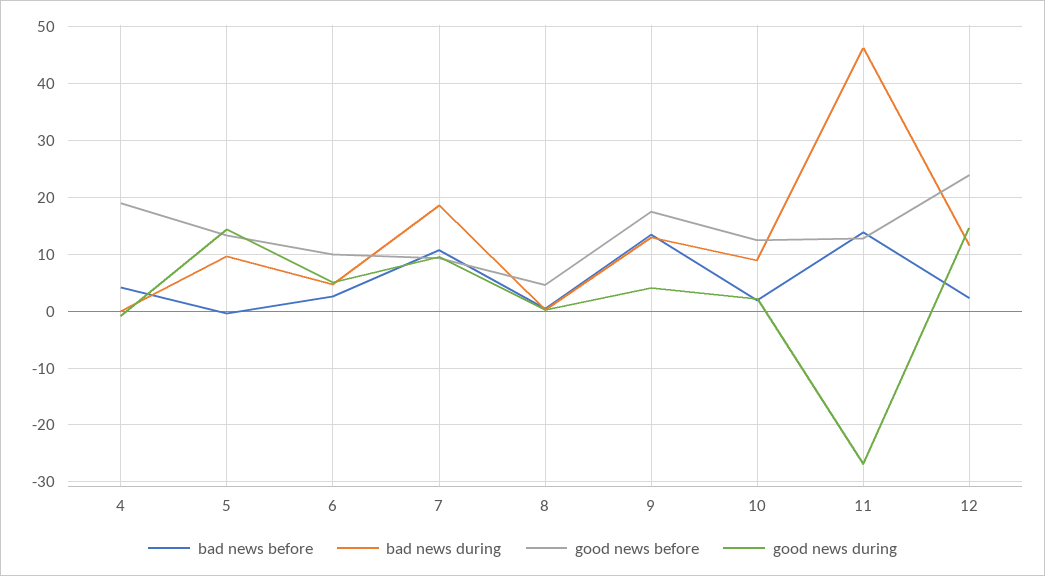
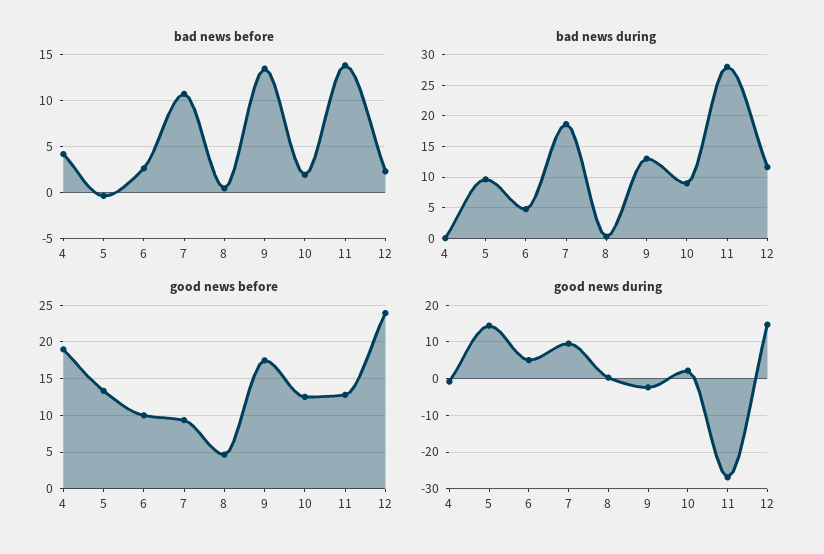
good news during, 9: 4 -> -2
bad news during, 11: 46 -> 28

